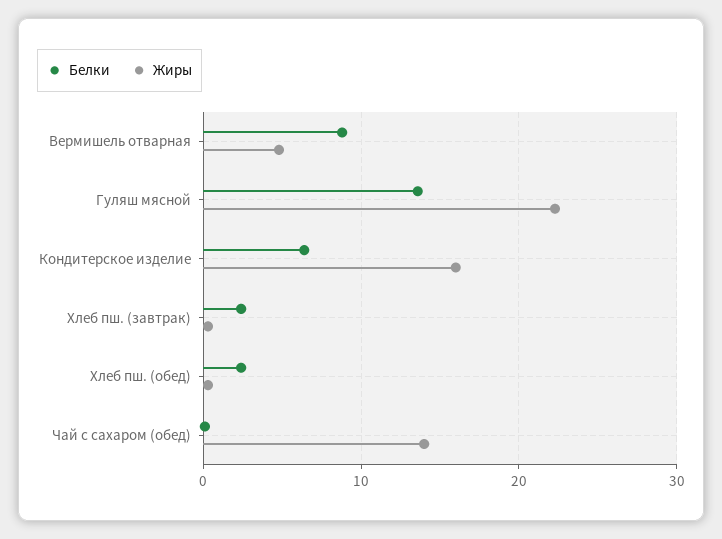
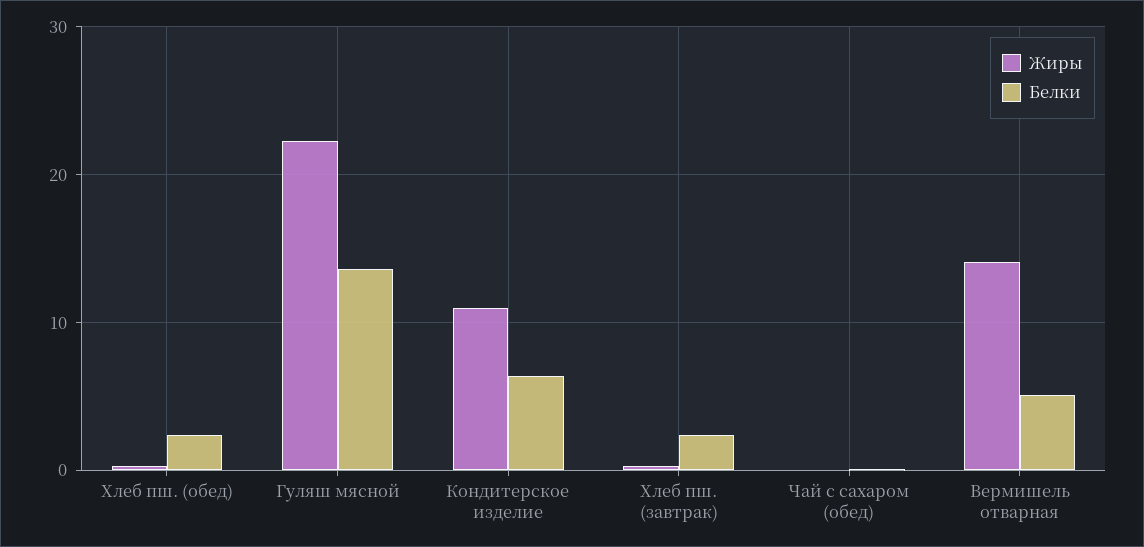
Белки, Вермишель отварная: 9 -> 5
Жиры, Вермишель отварная: 5 -> 14
Жиры, Кондитерское изделие: 16 -> 11
Жиры, Чай с сахаром (обед): 14 -> 0

